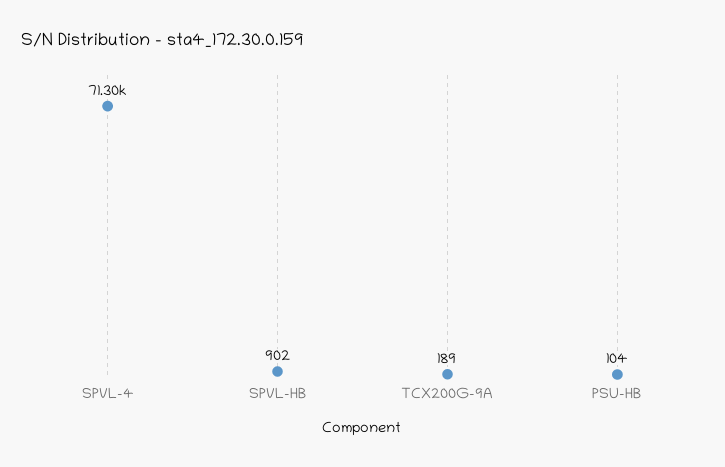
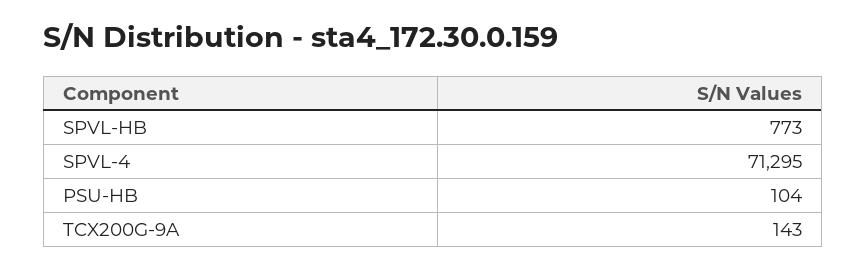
SPVL-HB: 902 -> 773
TCX200G-9A: 189 -> 143

